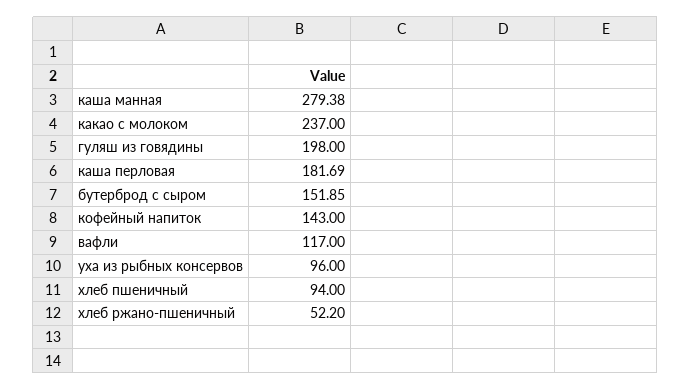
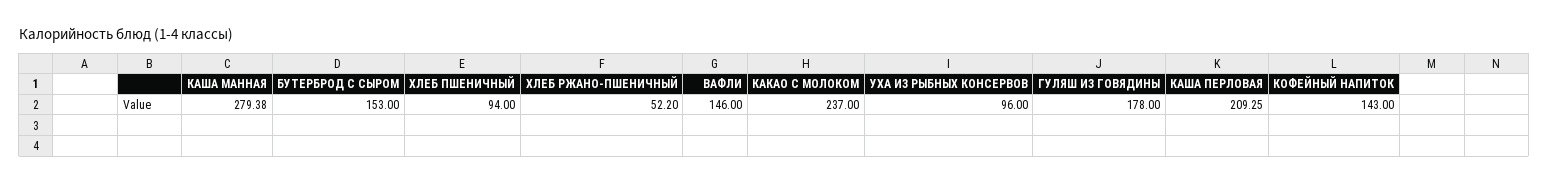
гуляш из говядины: 198 -> 178
каша перловая: 181.69 -> 209.25
бутерброд с сыром: 151.85 -> 153
вафли: 117 -> 146

